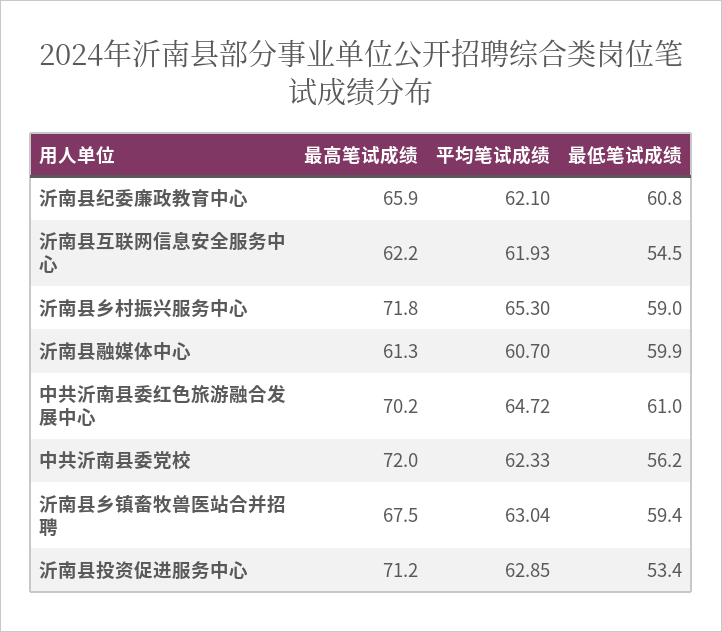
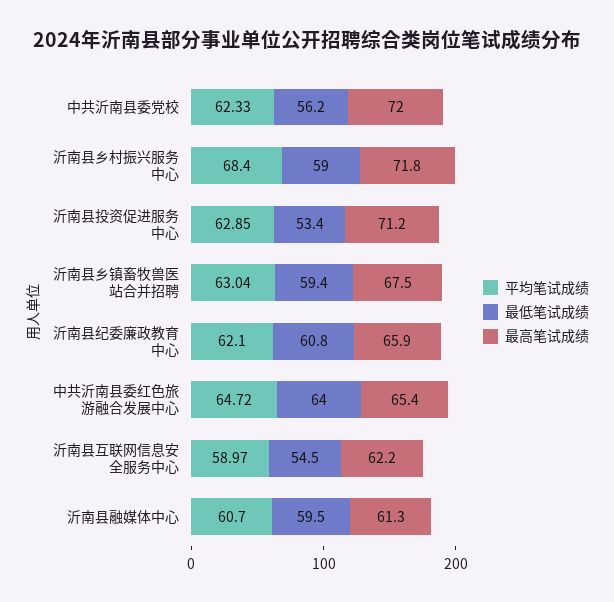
平均笔试成绩, 沂南县互联网信息安全服务中心: 61.93 -> 58.97
平均笔试成绩, 沂南县乡村振兴服务中心: 65.3 -> 68.4
最低笔试成绩, 沂南县融媒体中心: 59.9 -> 59.5
最高笔试成绩, 中共沂南县委红色旅游融合发展中心: 70.2 -> 65.4
最低笔试成绩, 中共沂南县委红色旅游融合发展中心: 61 -> 64

